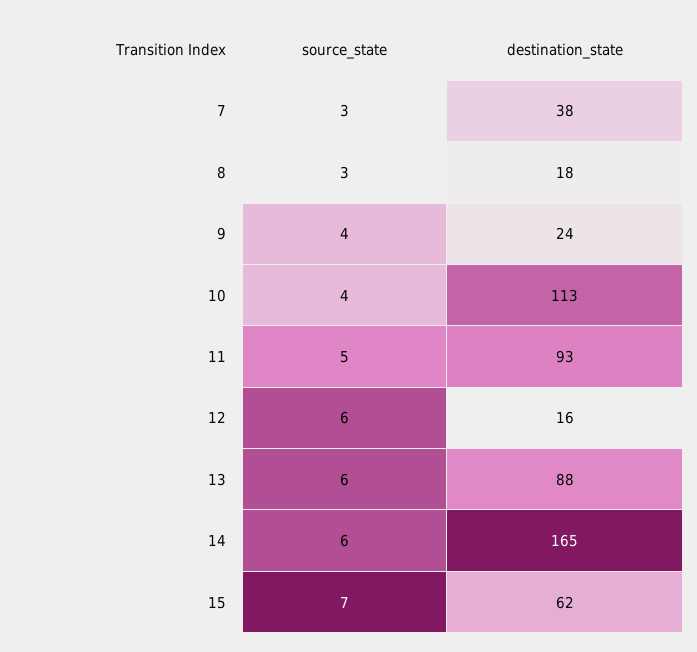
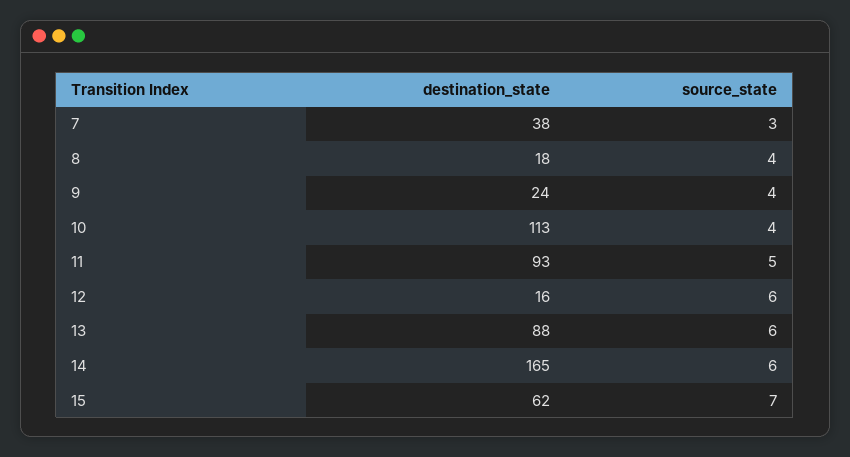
source_state, 8: 3 -> 4

